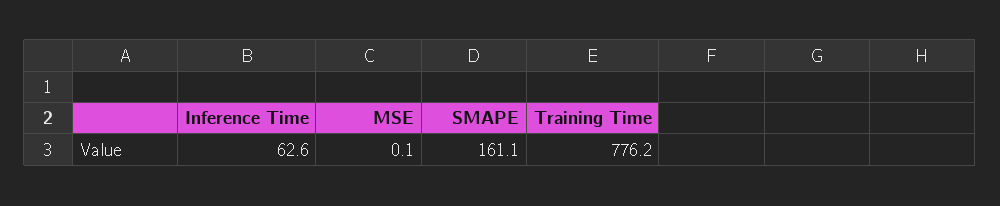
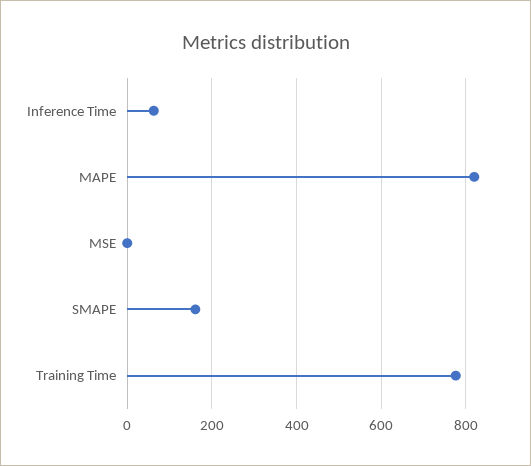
MAPE: none -> 820

